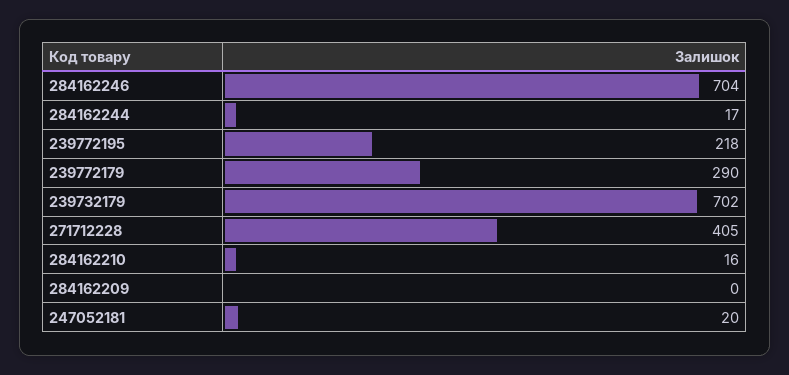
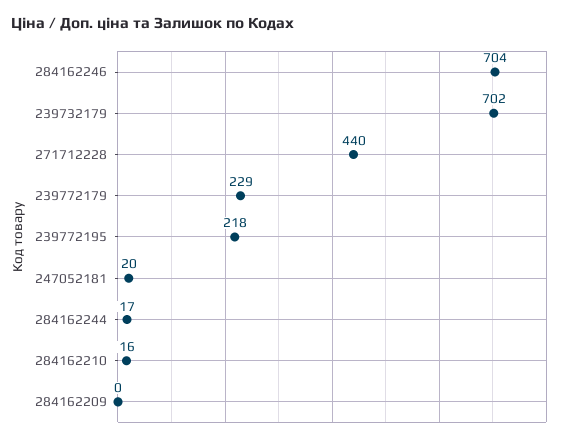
239772179: 290 -> 229
271712228: 405 -> 440

